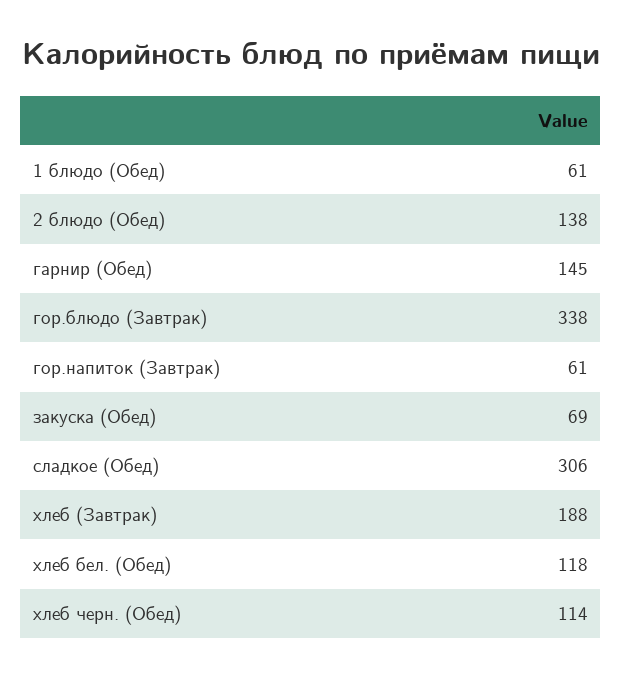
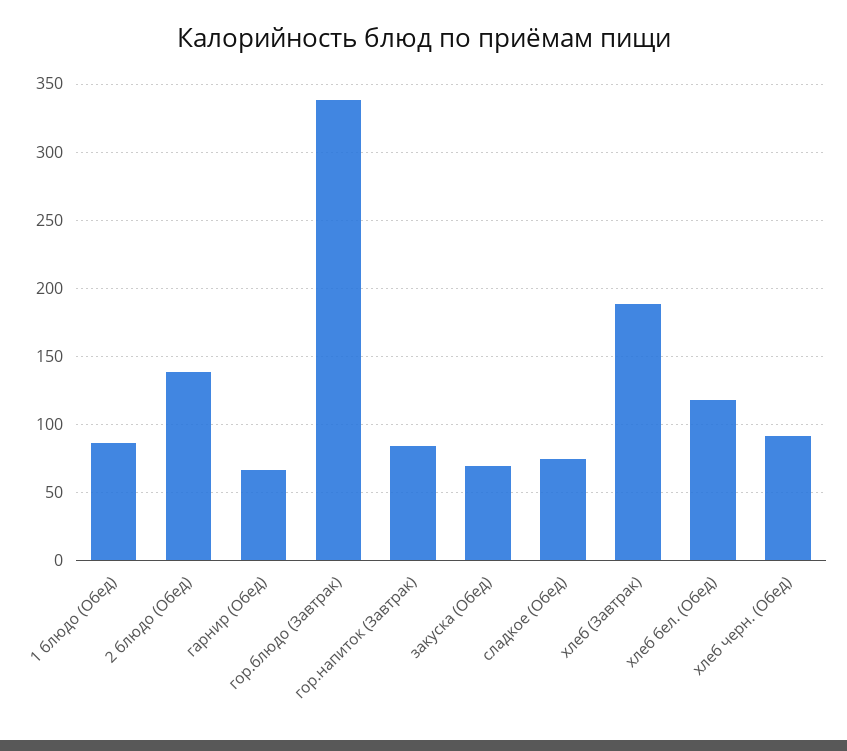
1 блюдо (Обед): 61 -> 85
гарнир (Обед): 145 -> 65
гор.напиток (Завтрак): 61 -> 85
сладкое (Обед): 306 -> 75
хлеб черн. (Обед): 114 -> 90

